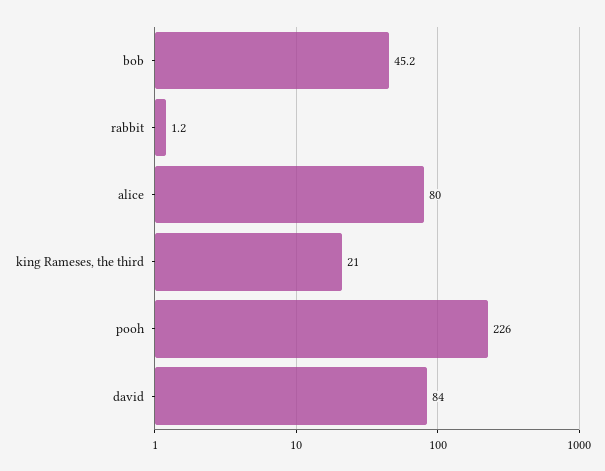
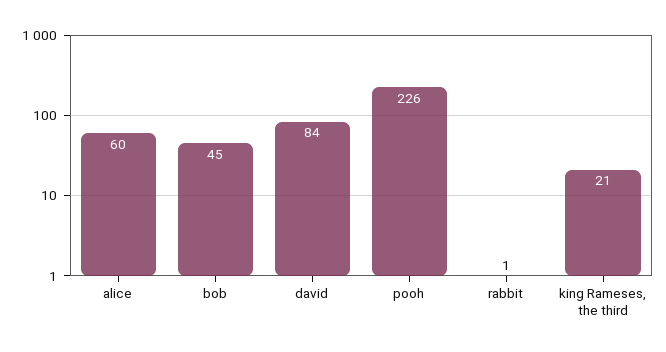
alice: 80 -> 60

